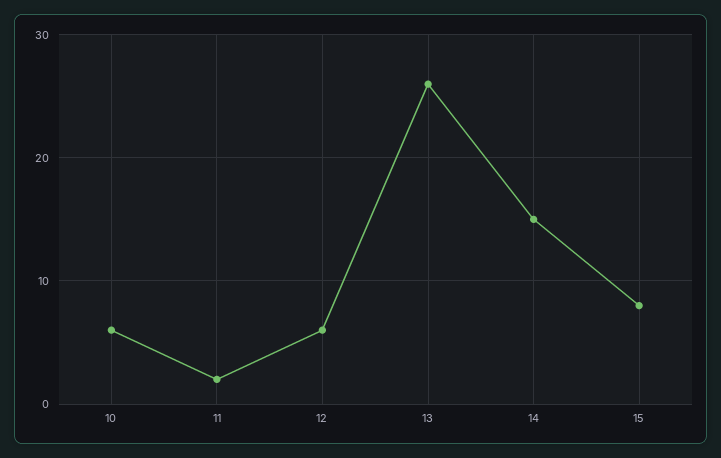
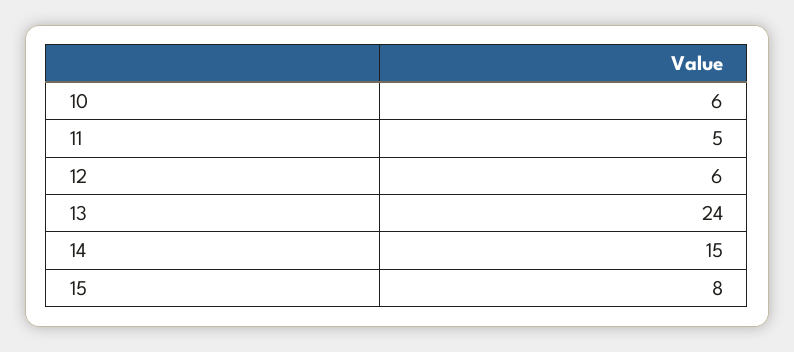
11: 2 -> 5
13: 26 -> 24

